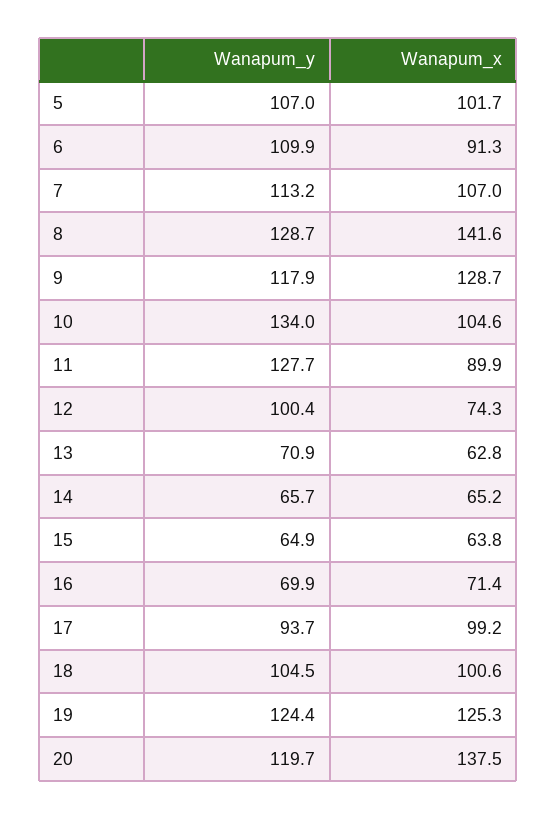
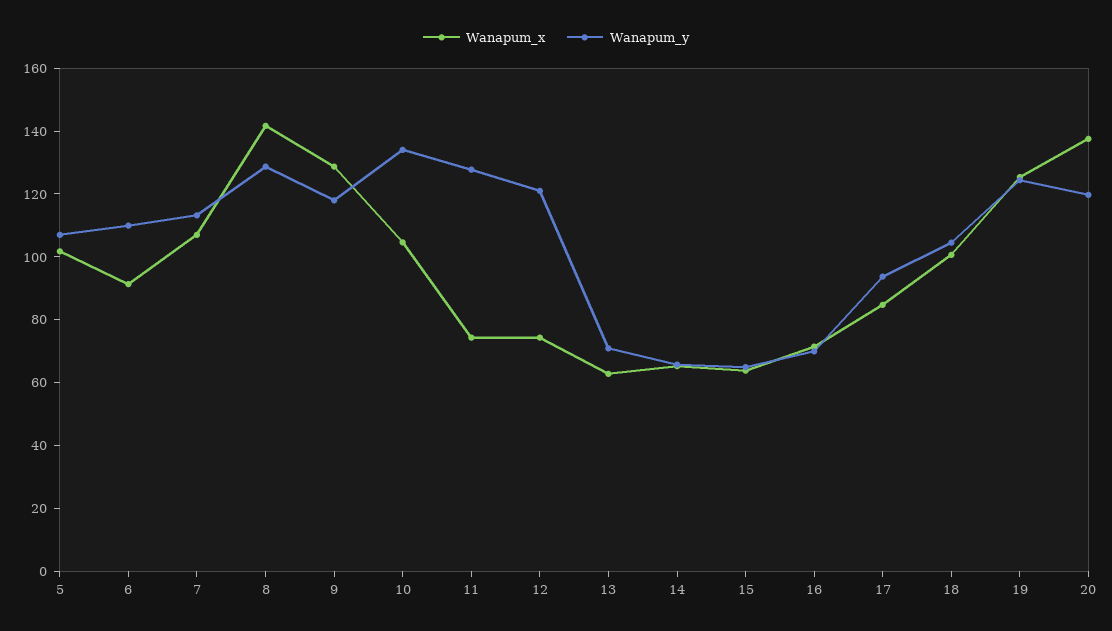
Wanapum_x, 11: 89.9 -> 75
Wanapum_y, 12: 100.4 -> 120
Wanapum_x, 17: 99.2 -> 85

